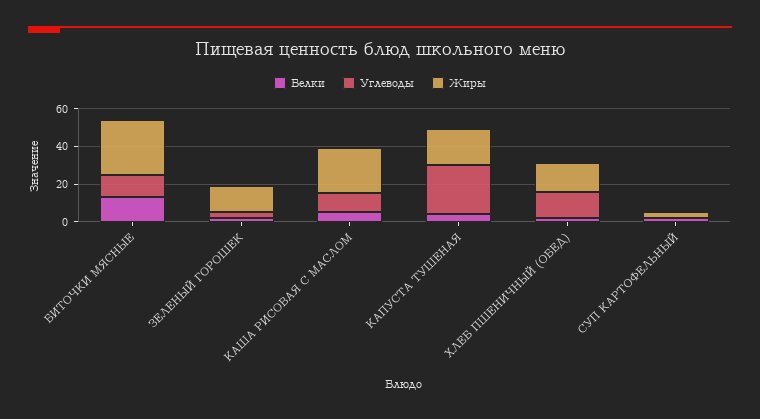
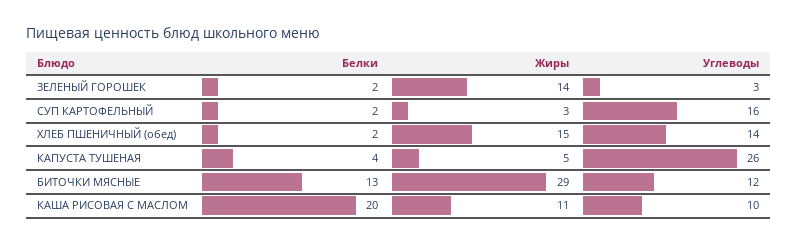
Белки, КАША РИСОВАЯ С МАСЛОМ: 5 -> 20
Жиры, КАША РИСОВАЯ С МАСЛОМ: 25 -> 11
Жиры, КАПУСТА ТУШЕНАЯ: 20 -> 5
Углеводы, СУП КАРТОФЕЛЬНЫЙ: 0 -> 16

